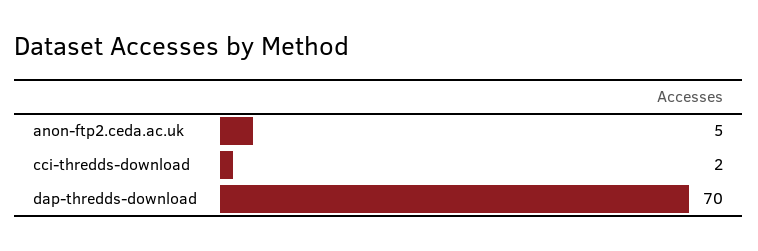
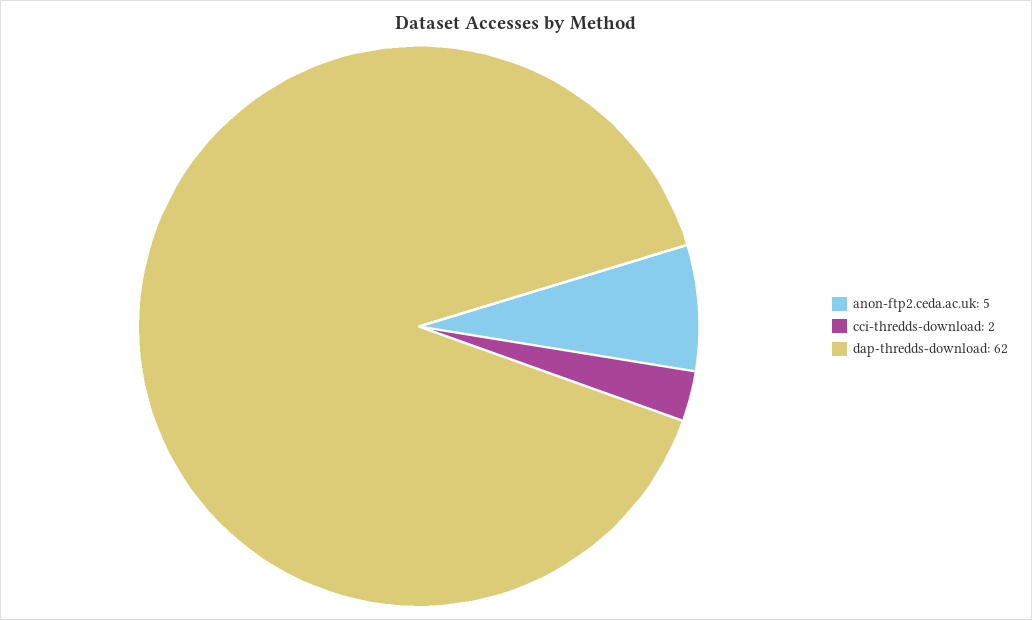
dap-thredds-download: 70 -> 62

